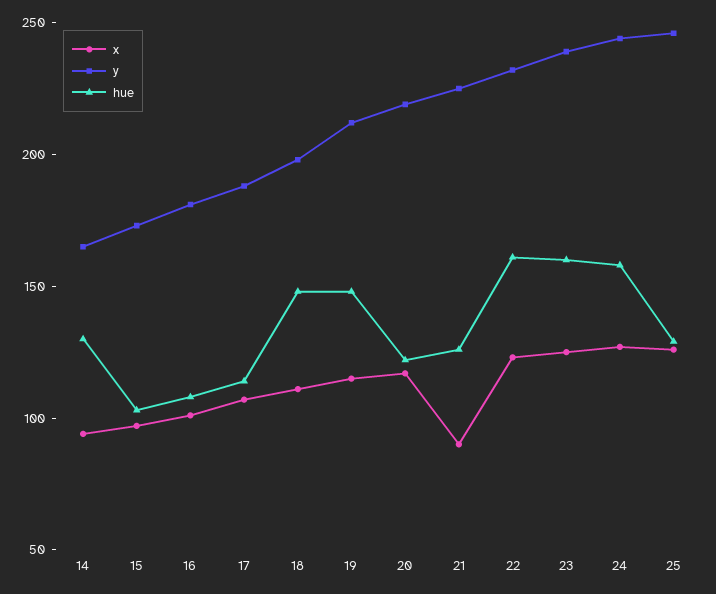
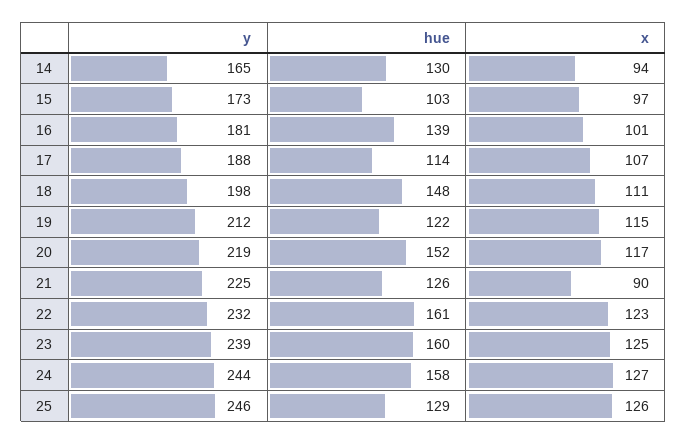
hue, 16: 110 -> 139
hue, 19: 150 -> 122
hue, 20: 120 -> 152

